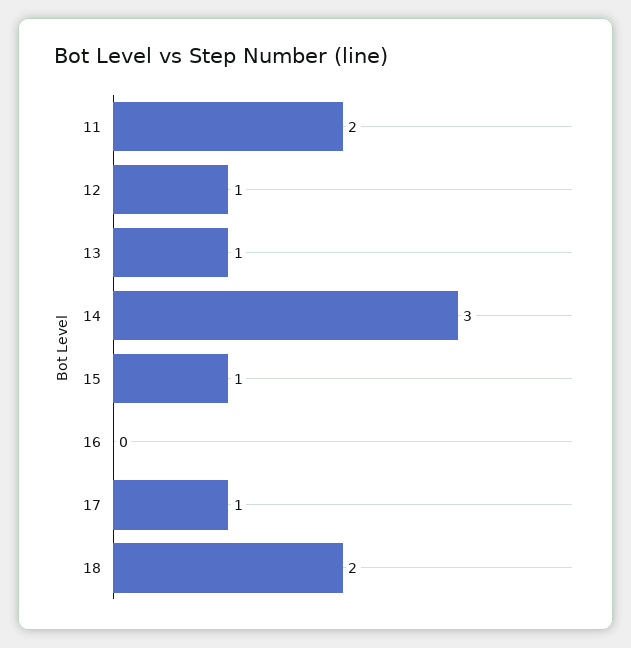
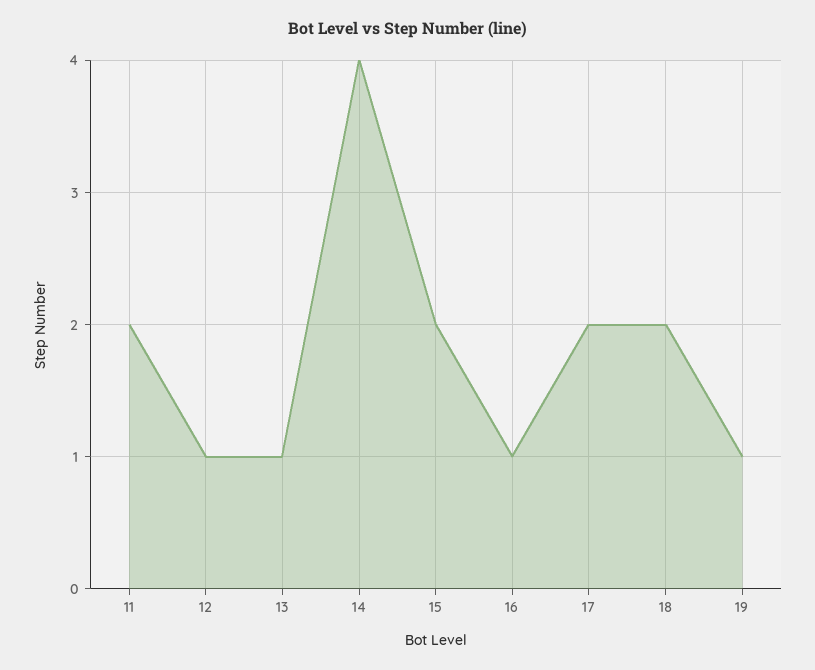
14: 3 -> 4
15: 1 -> 2
16: 0 -> 1
17: 1 -> 2
19: none -> 1

